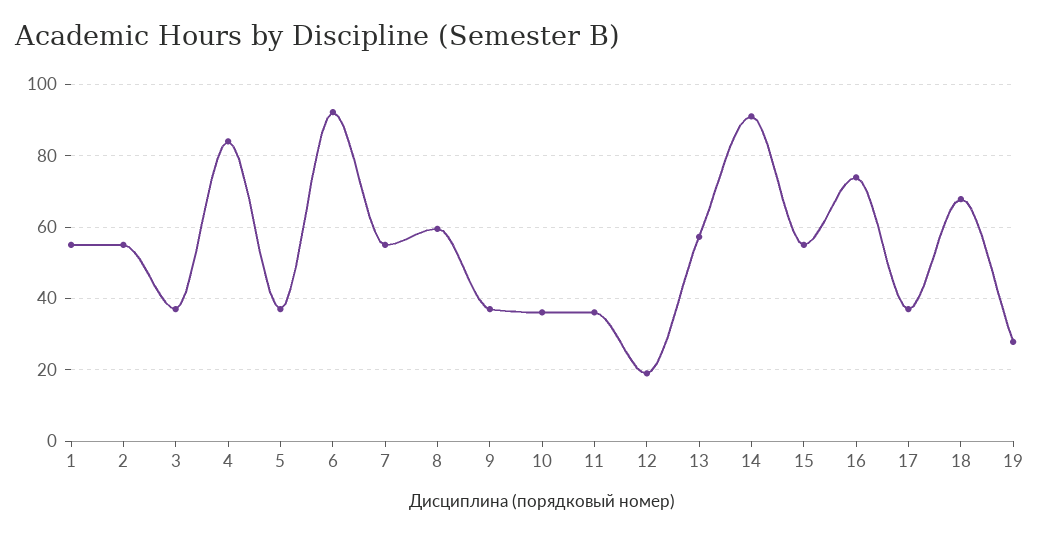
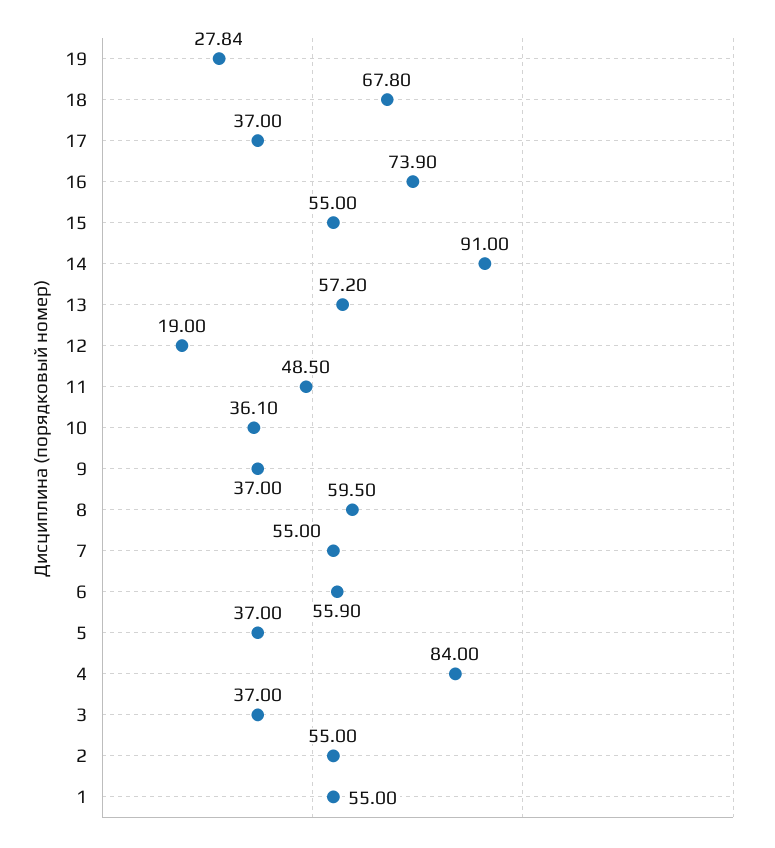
6: 92 -> 55.9
11: 36 -> 48.5

